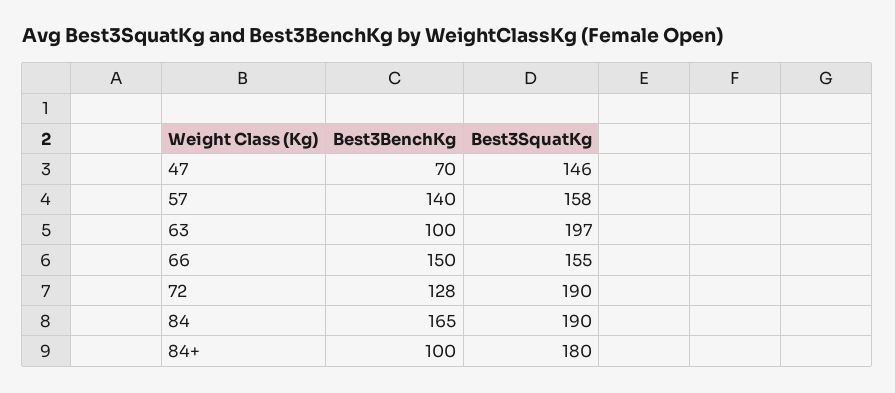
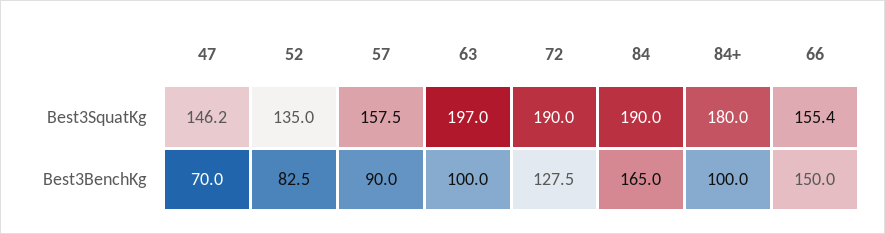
Best3BenchKg, 57: 140 -> 90
Best3SquatKg, 52: none -> 135
Best3BenchKg, 52: none -> 82.5

